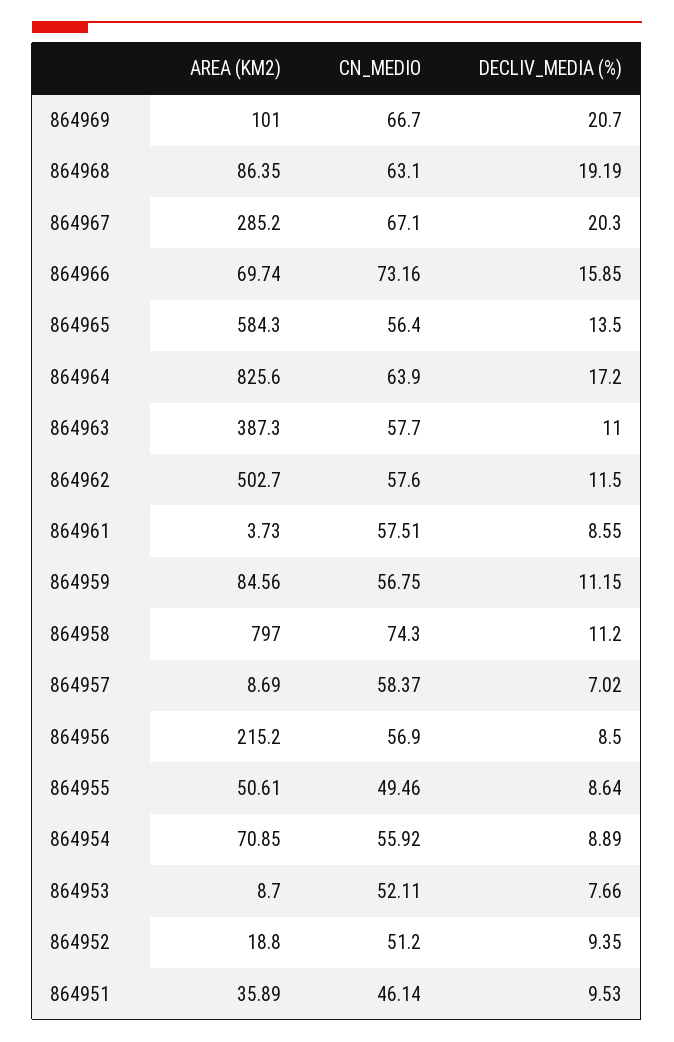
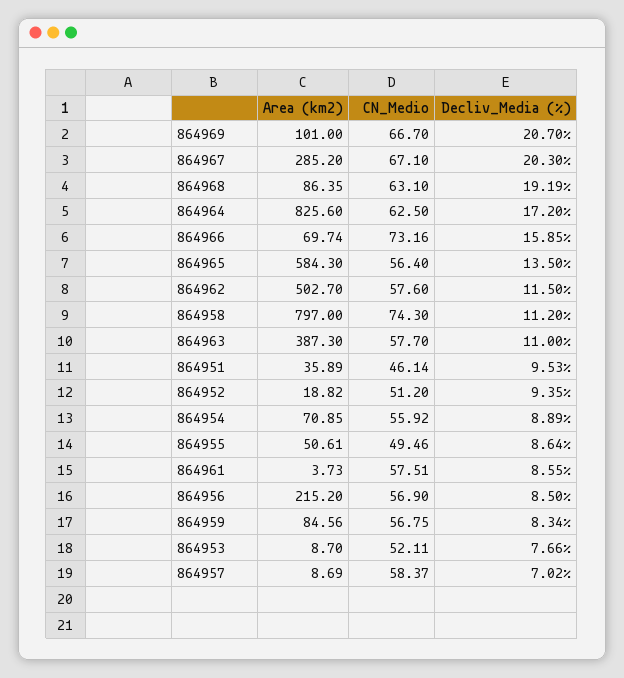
CN_MEDIO, 864964: 63.9 -> 62.5
DECLIV_MEDIA (%), 864959: 11.15 -> 8.34
AREA (KM2), 864952: 18.8 -> 18.82

